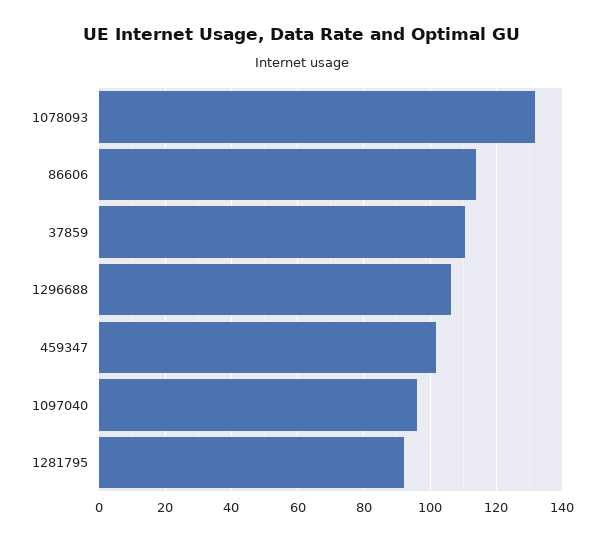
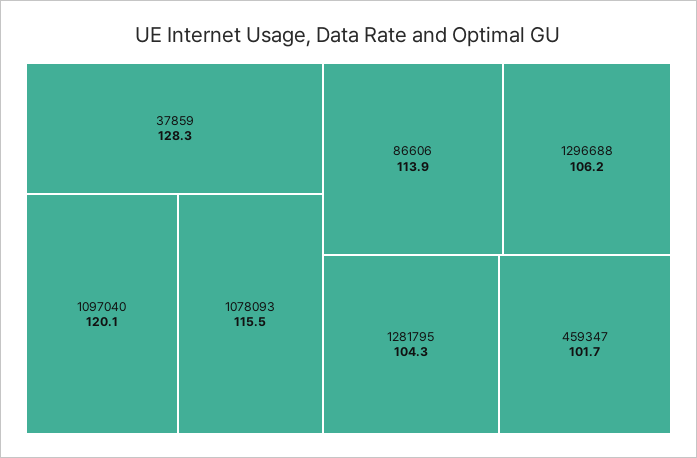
1078093: 132 -> 115.5
37859: 110 -> 128.3
1097040: 96 -> 120.1
1281795: 92 -> 104.3

